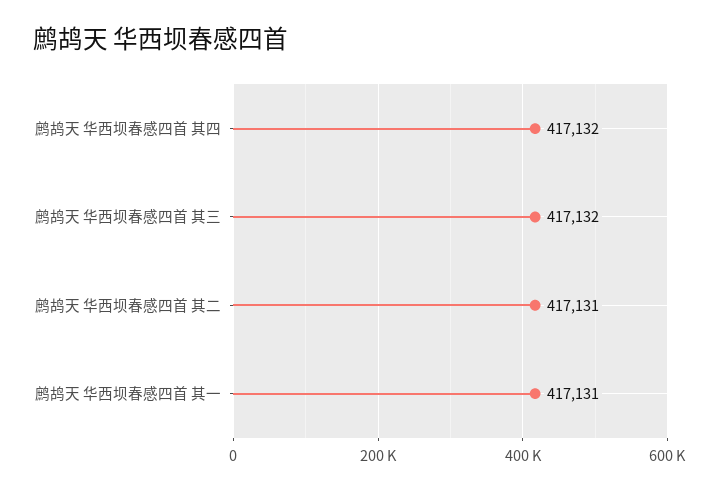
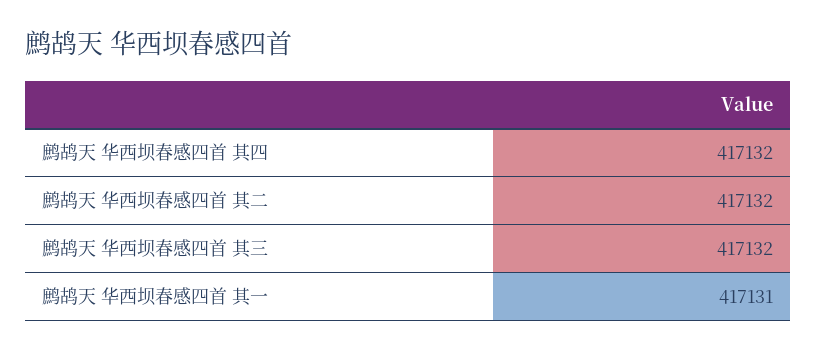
鹧鸪天 华西坝春感四首 其二: 417131 -> 417132

